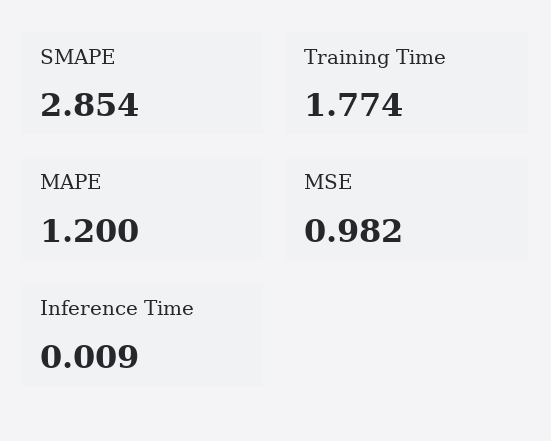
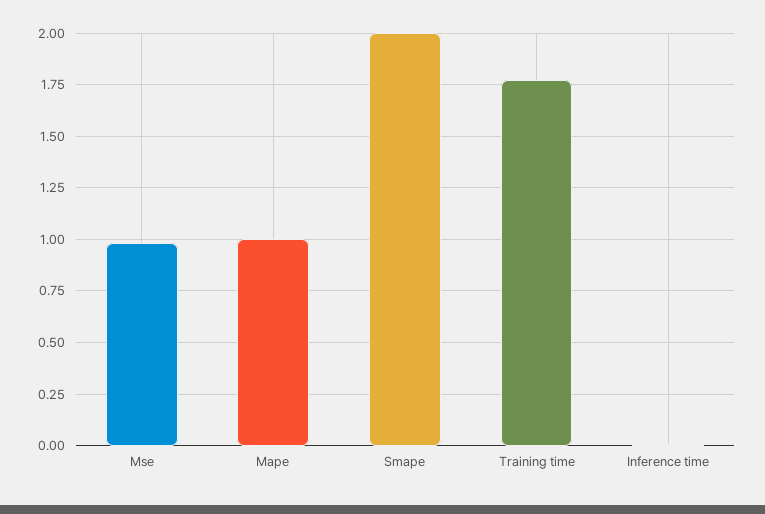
SMAPE: 2.854 -> 2
MAPE: 1.2 -> 1

